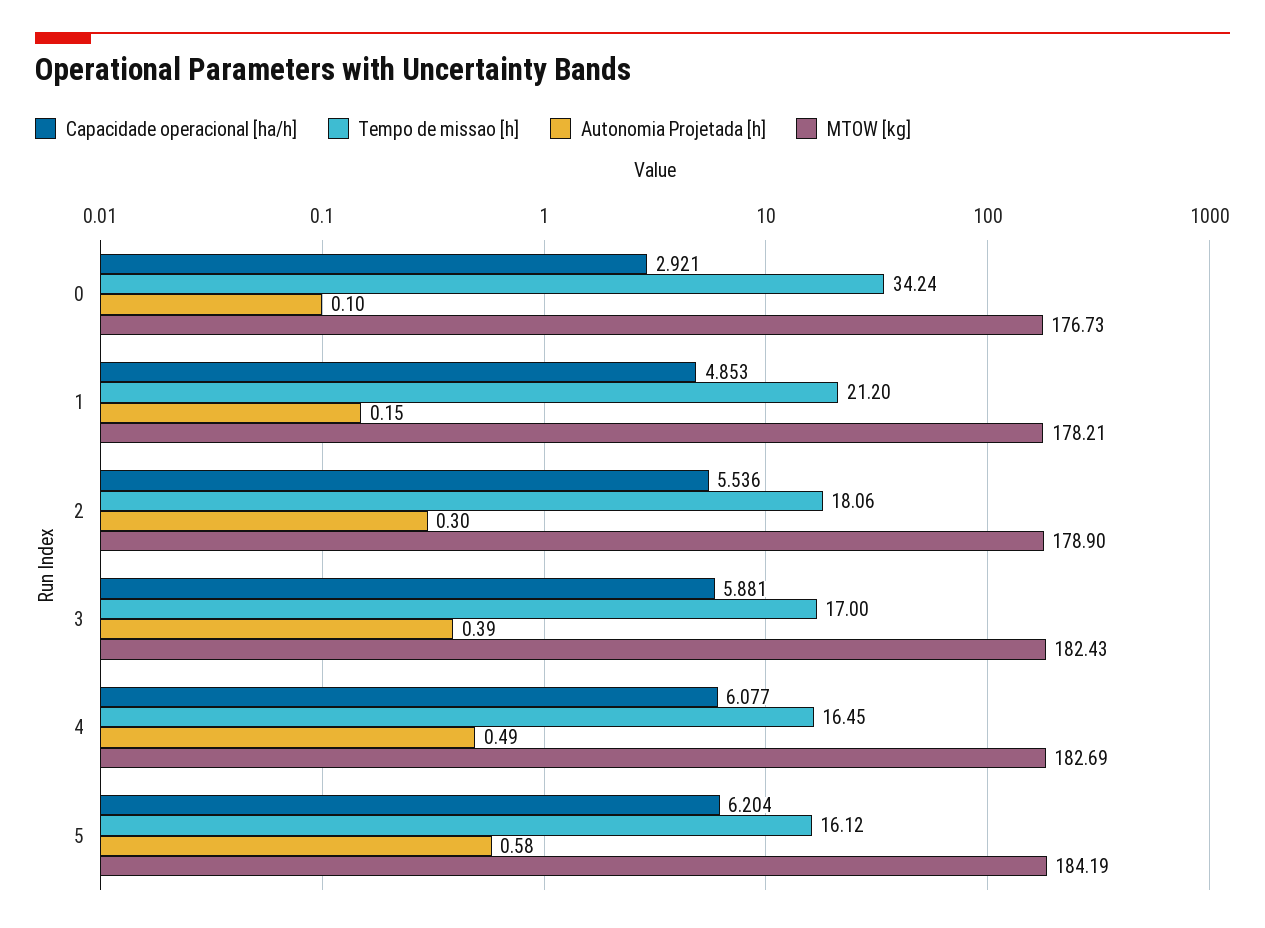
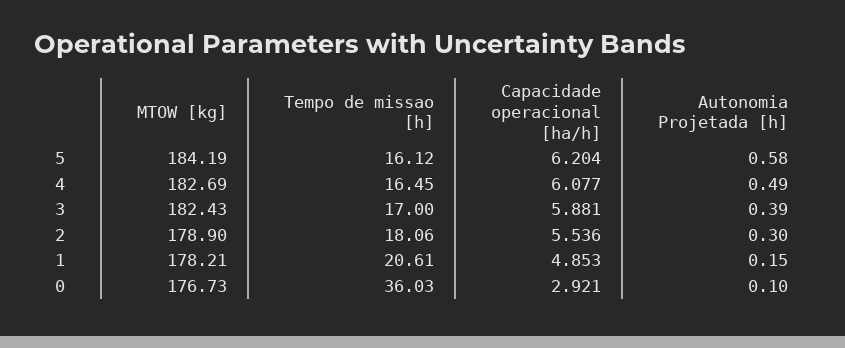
Tempo de missao [h], 0: 34.24 -> 36.03
Tempo de missao [h], 1: 21.2 -> 20.61

